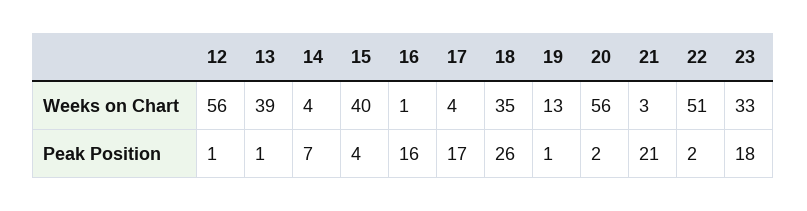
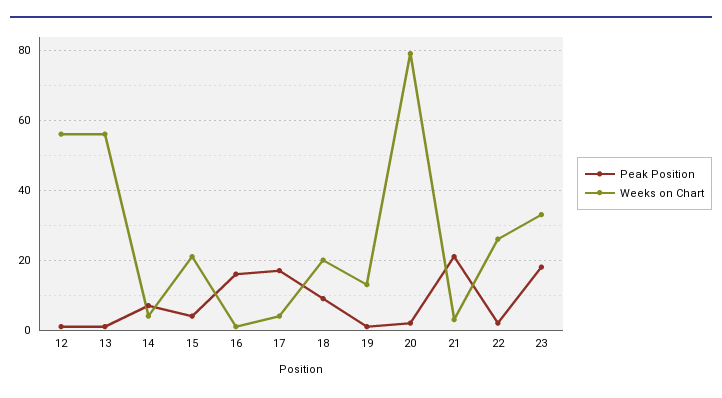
Weeks on Chart, 13: 39 -> 55
Weeks on Chart, 15: 40 -> 20
Weeks on Chart, 18: 35 -> 20
Weeks on Chart, 20: 56 -> 80
Weeks on Chart, 22: 51 -> 25
Peak Position, 18: 26 -> 10

